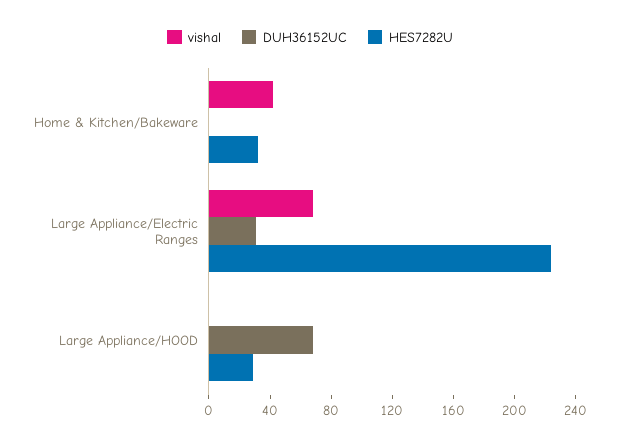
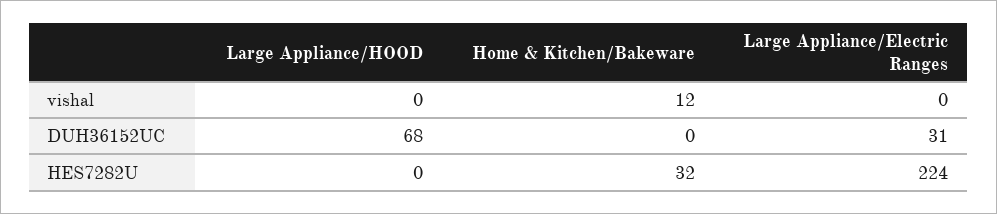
vishal, Home & Kitchen/Bakeware: 40 -> 12
vishal, Large Appliance/Electric Ranges: 70 -> 0
HES7282U, Large Appliance/HOOD: 30 -> 0

